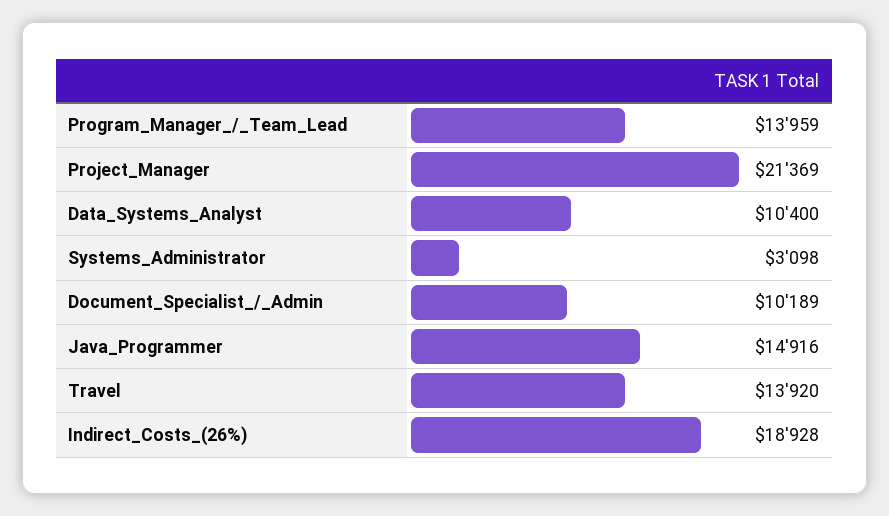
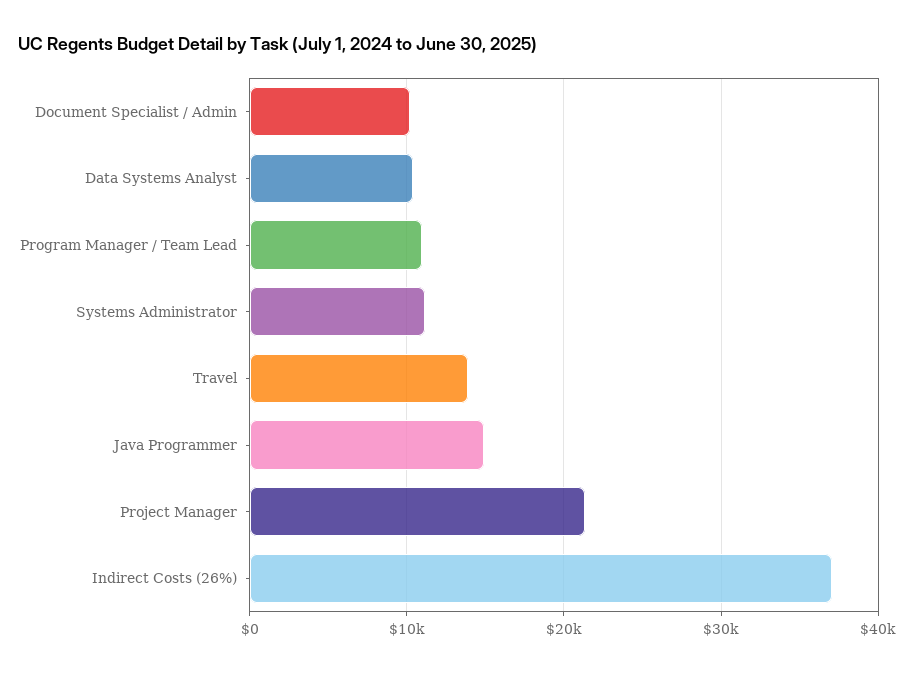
Program_Manager_/_Team_Lead: 13959 -> 11000
Systems_Administrator: 3098 -> 11000
Indirect_Costs_(26%): 18928 -> 37000

